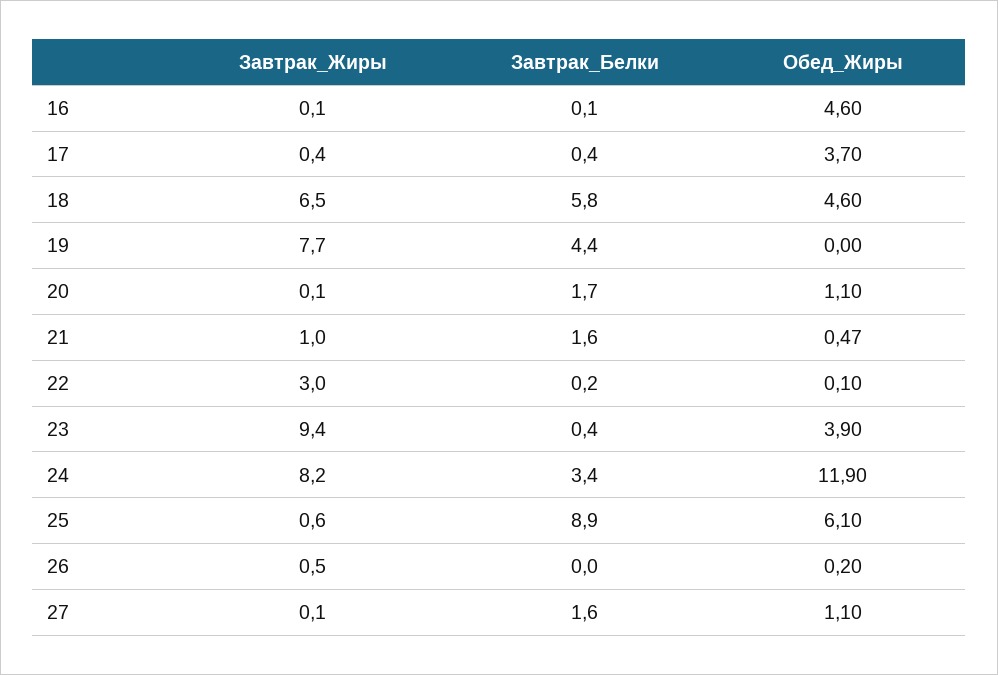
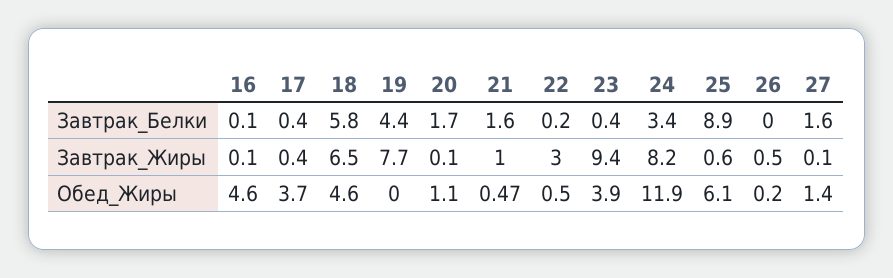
Обед_Жиры, 22: 0.1 -> 0.5
Обед_Жиры, 27: 1.1 -> 1.4

